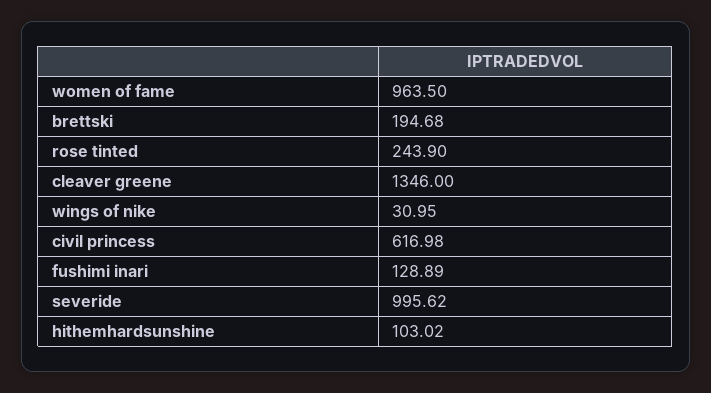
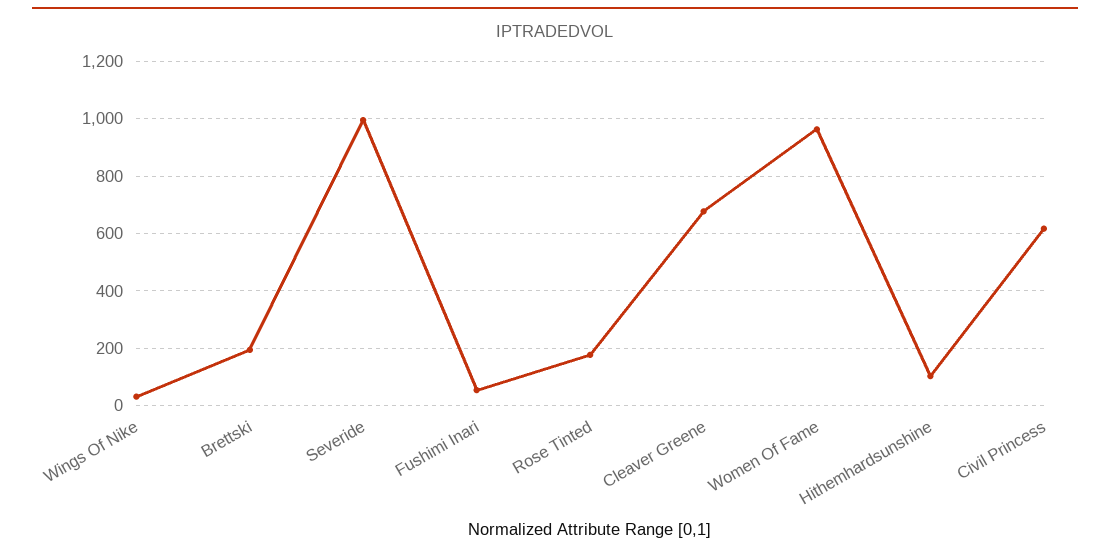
rose tinted: 243.9 -> 175
cleaver greene: 1346 -> 675
fushimi inari: 128.89 -> 50

